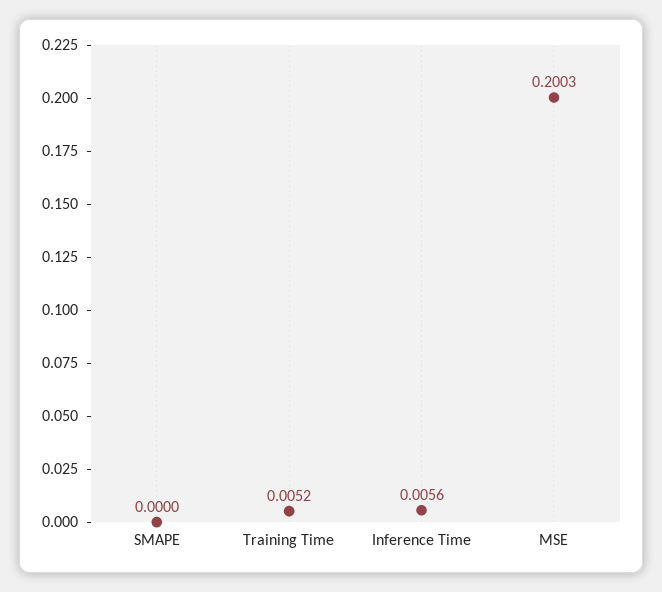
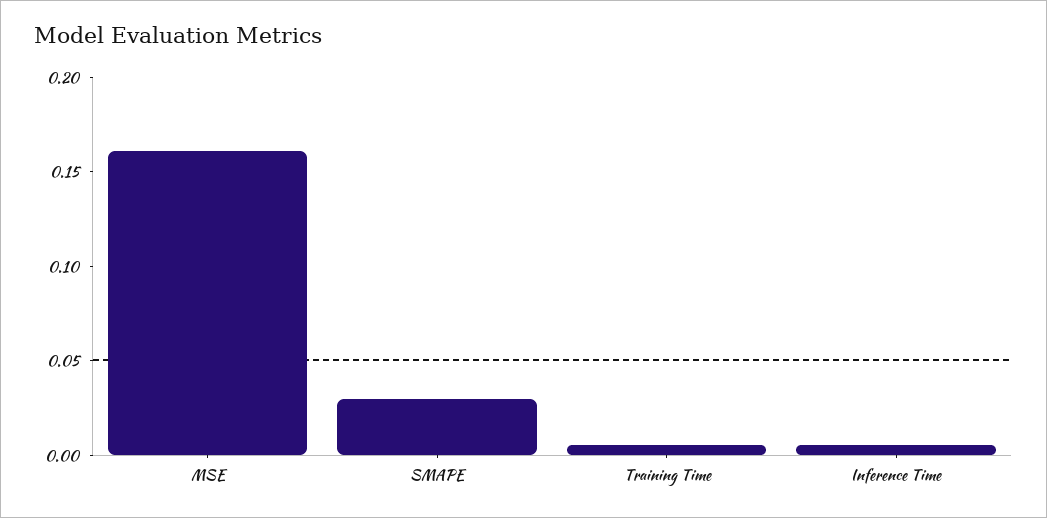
SMAPE: 0 -> 0.03
MSE: 0.2003 -> 0.16

